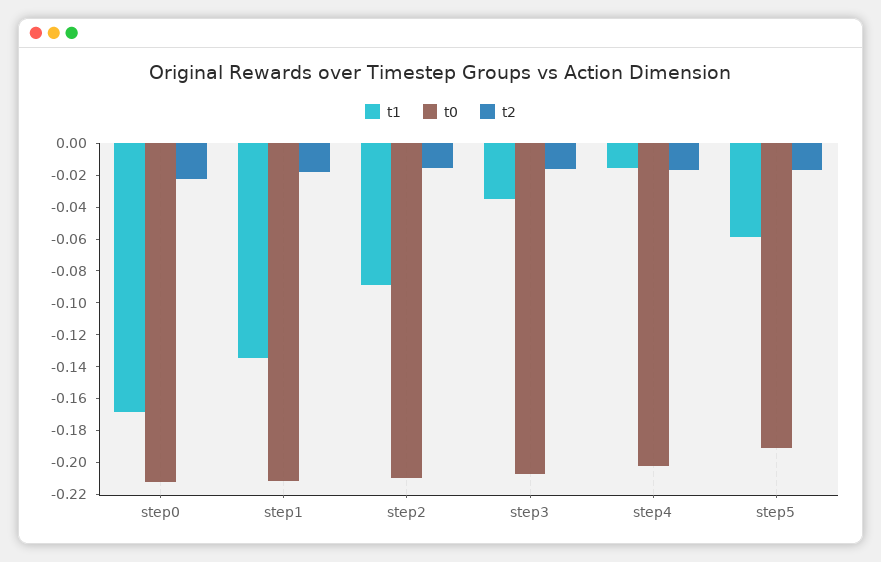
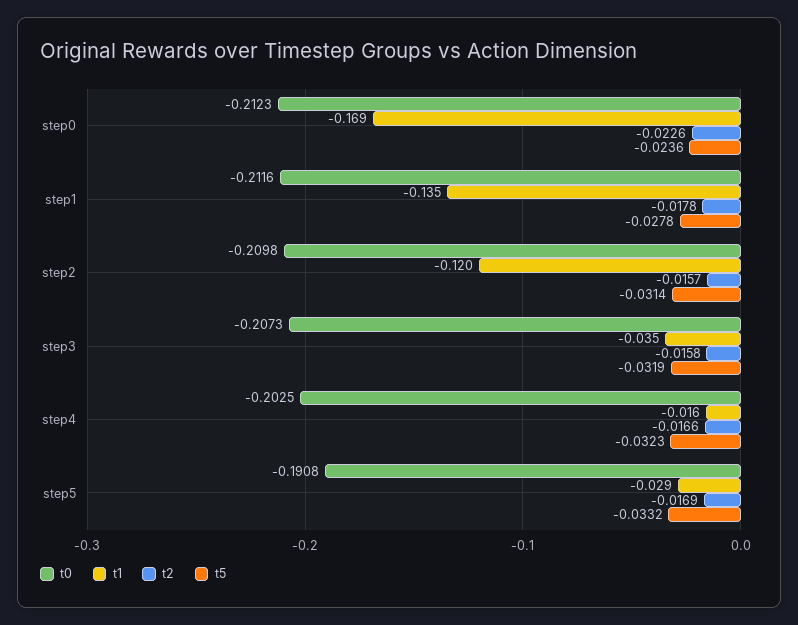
t1, step2: -0.09 -> -0.12
t1, step5: -0.06 -> -0.029
t5, step0: none -> -0.0236
t5, step1: none -> -0.0278
t5, step2: none -> -0.0314
t5, step3: none -> -0.0319
t5, step4: none -> -0.0323
t5, step5: none -> -0.0332

